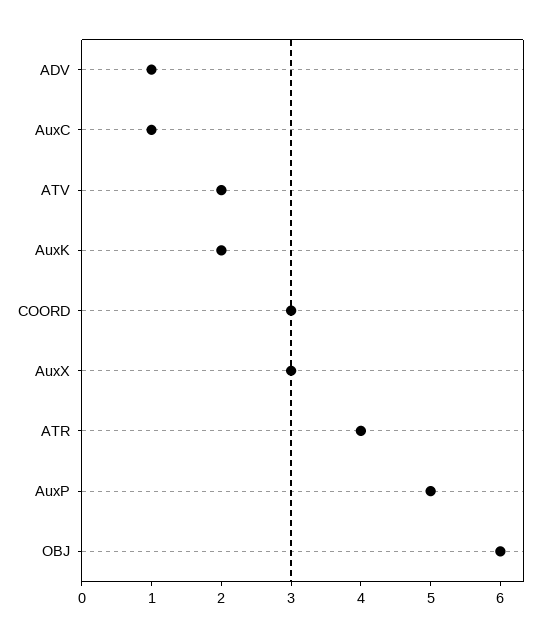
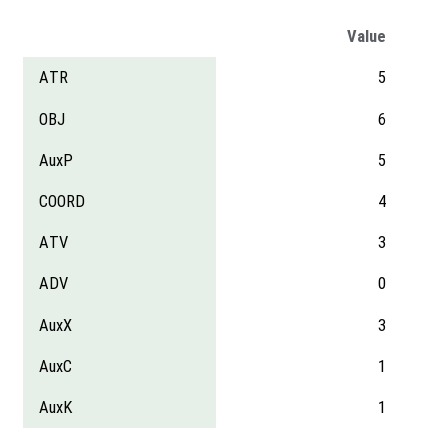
ADV: 1 -> 0
ATV: 2 -> 3
AuxK: 2 -> 1
COORD: 3 -> 4
ATR: 4 -> 5

